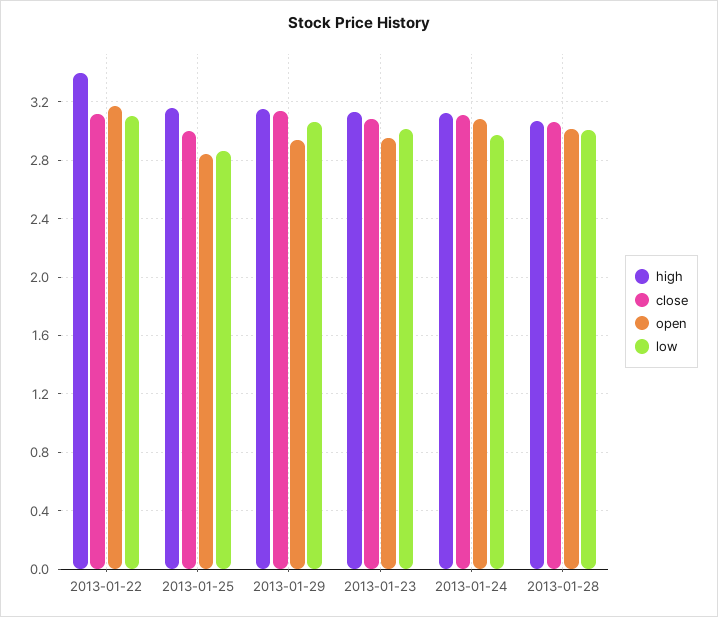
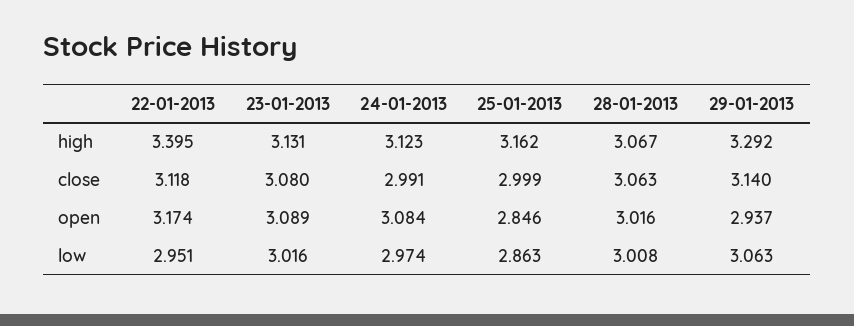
low, 2013-01-22: 3.1 -> 2.951
high, 2013-01-29: 3.15 -> 3.292
open, 2013-01-23: 2.95 -> 3.089
close, 2013-01-24: 3.1 -> 2.991

